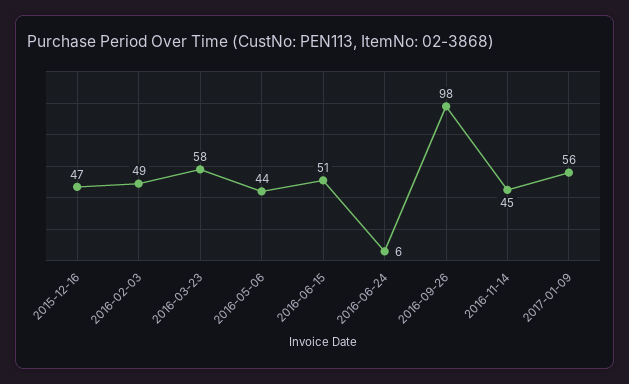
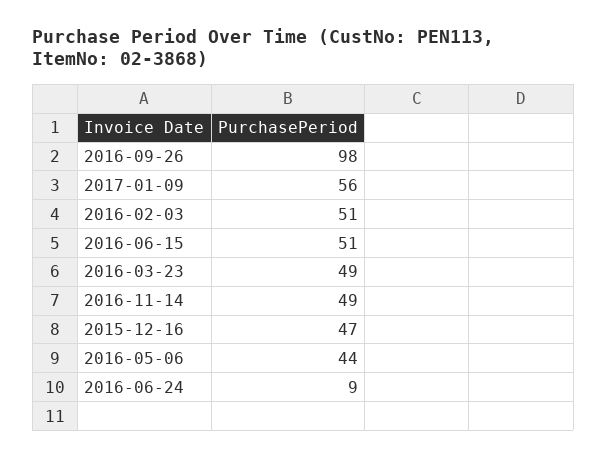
2016-02-03: 49 -> 51
2016-03-23: 58 -> 49
2016-06-24: 6 -> 9
2016-11-14: 45 -> 49

